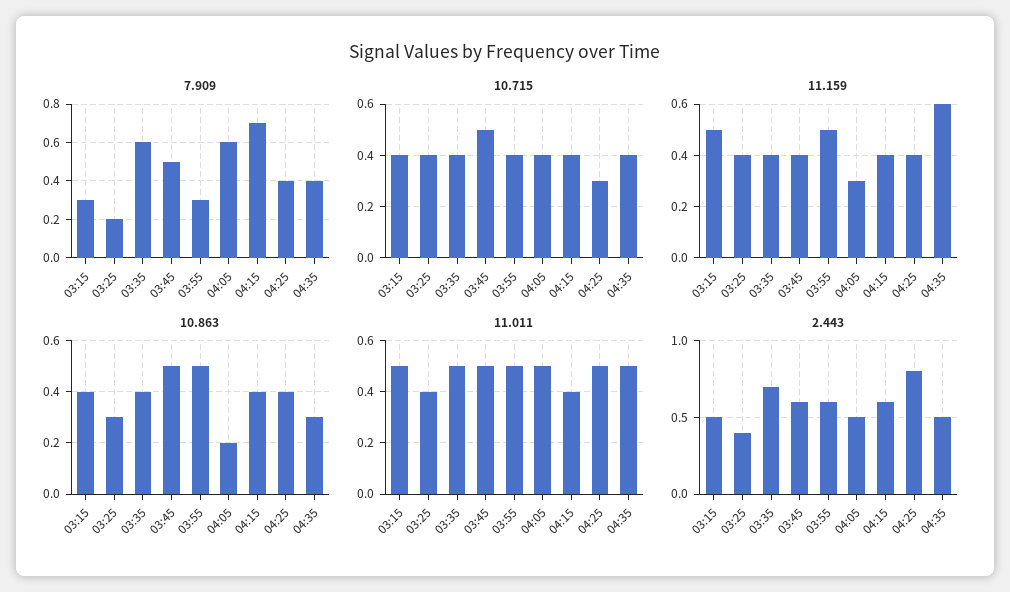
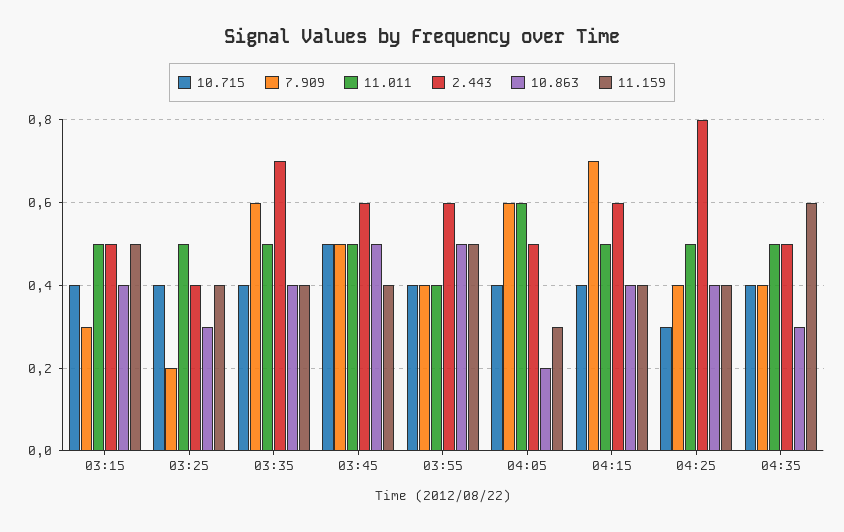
7.909, 03:55: 0.3 -> 0.4
11.011, 03:25: 0.4 -> 0.5
11.011, 03:55: 0.5 -> 0.4
11.011, 04:05: 0.5 -> 0.6
11.011, 04:15: 0.4 -> 0.5

